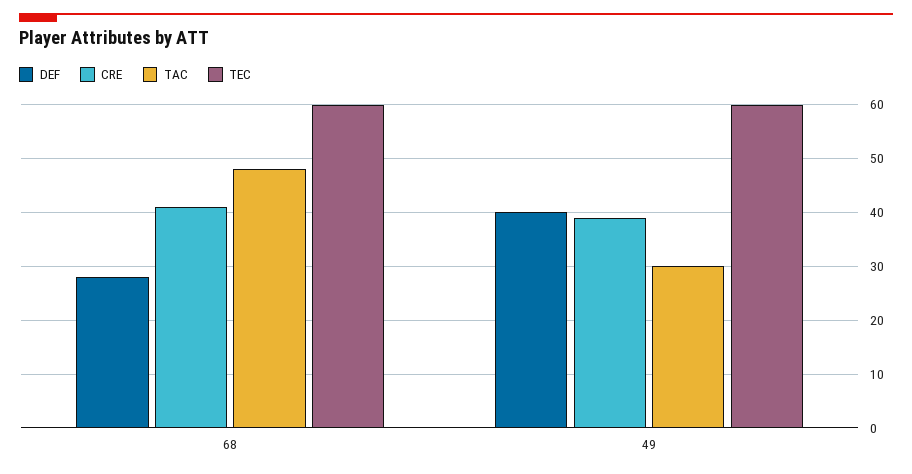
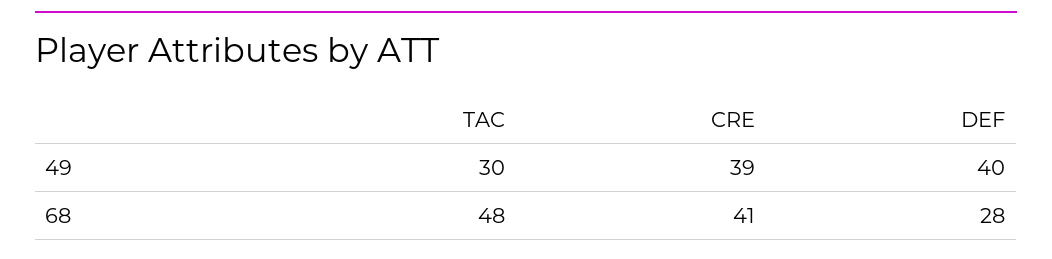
TEC, 68: 60 -> none
TEC, 49: 60 -> none

